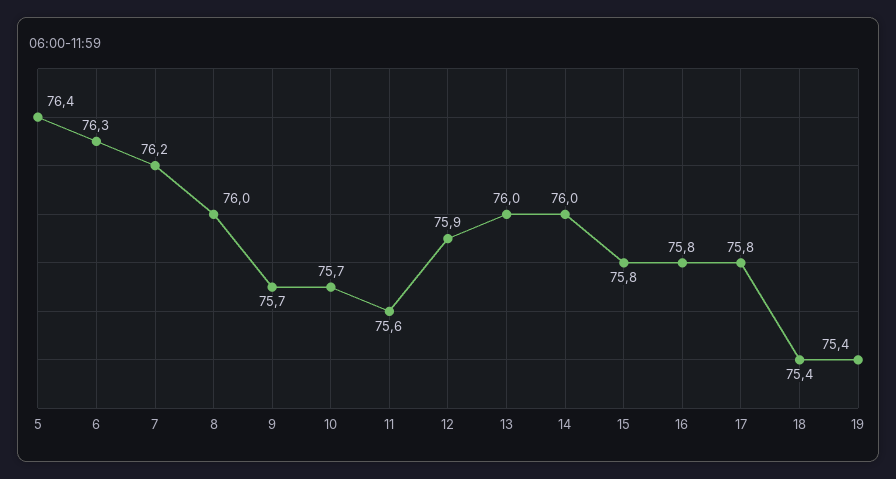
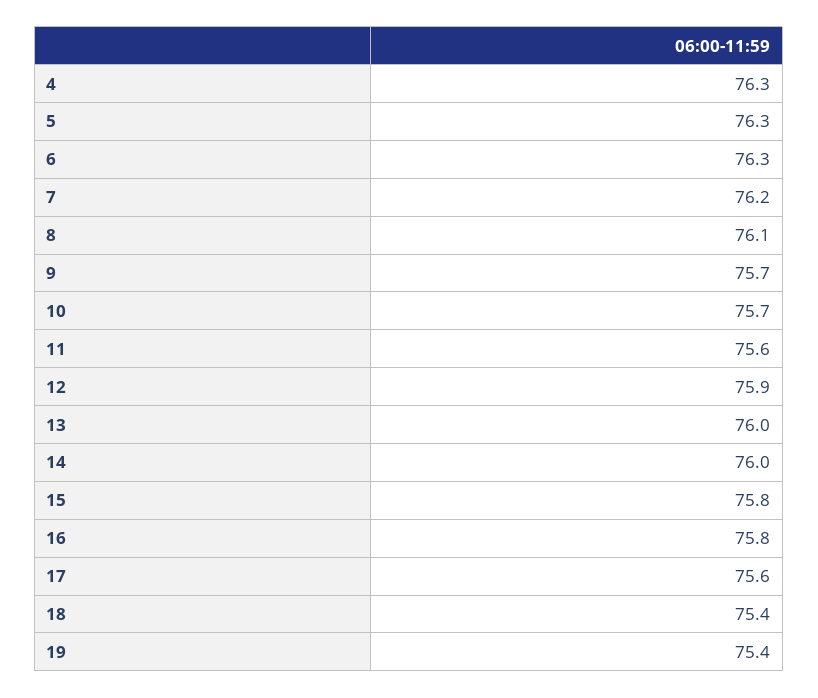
5: 76.4 -> 76.3
8: 76 -> 76.1
17: 75.8 -> 75.6
4: none -> 76.3

